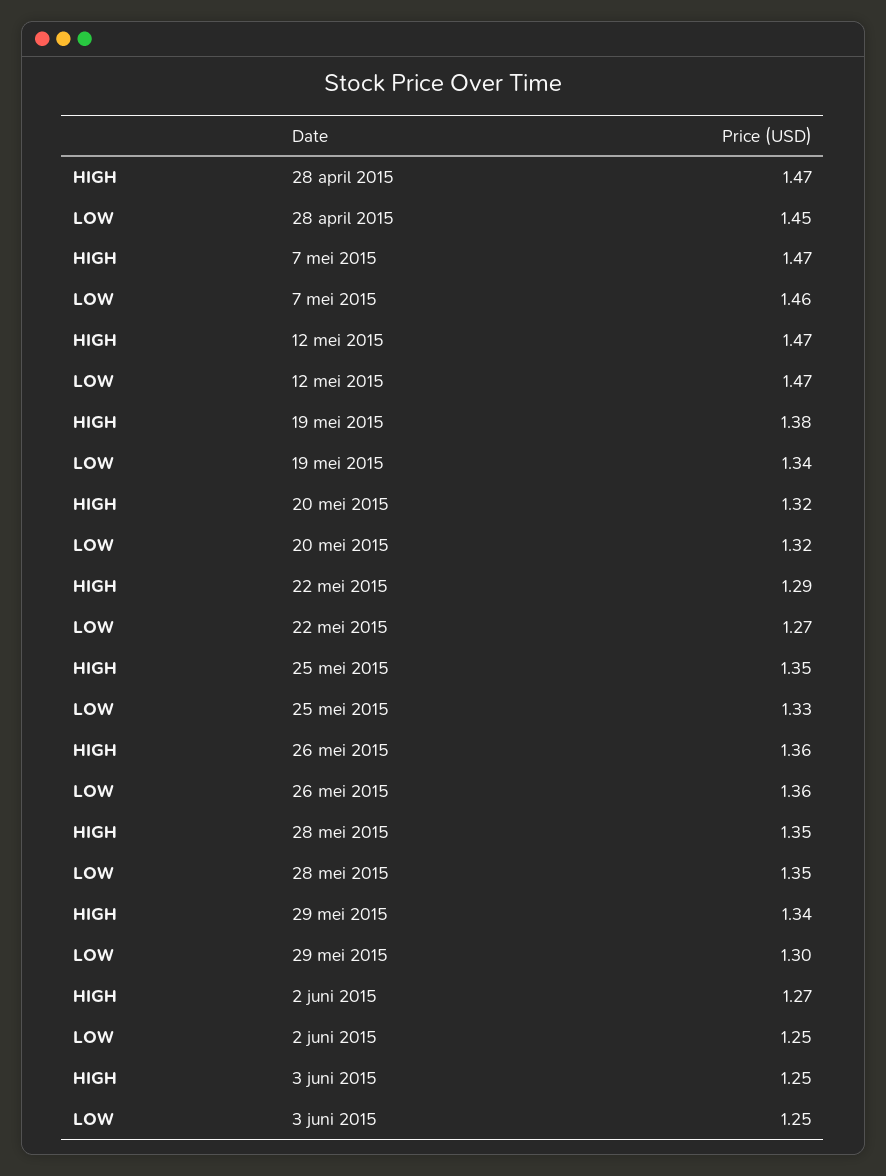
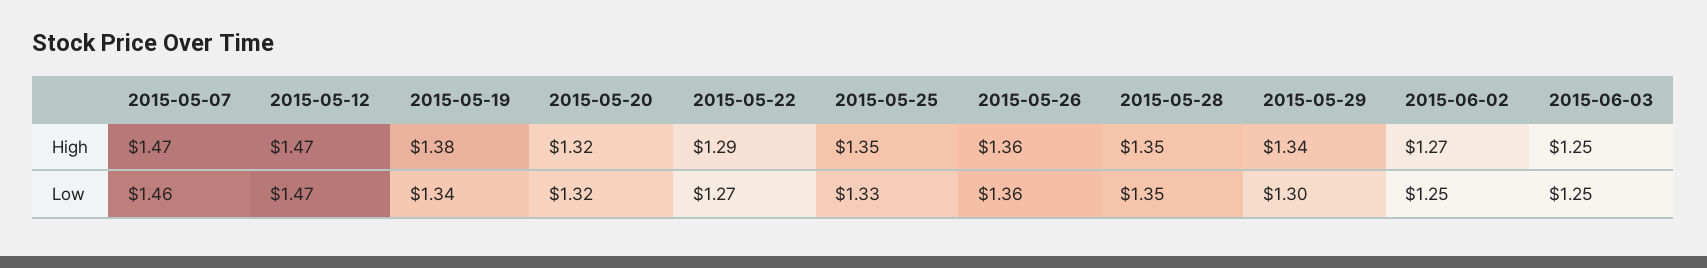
HIGH, 28 april 2015: 1.47 -> none
LOW, 28 april 2015: 1.45 -> none

